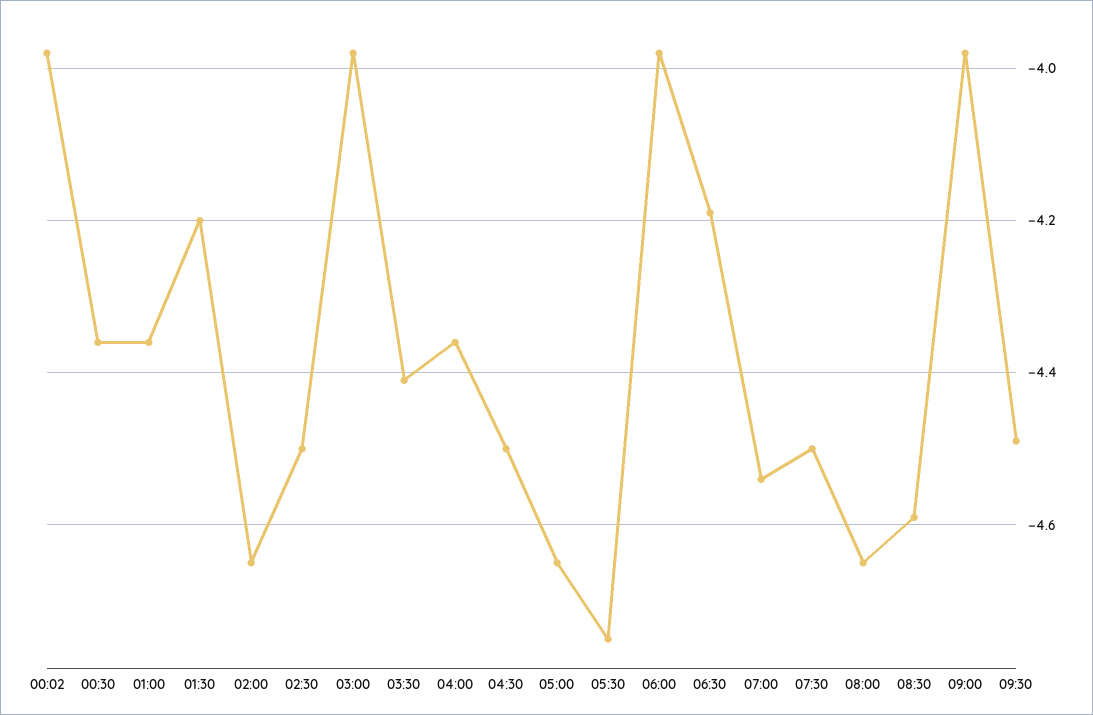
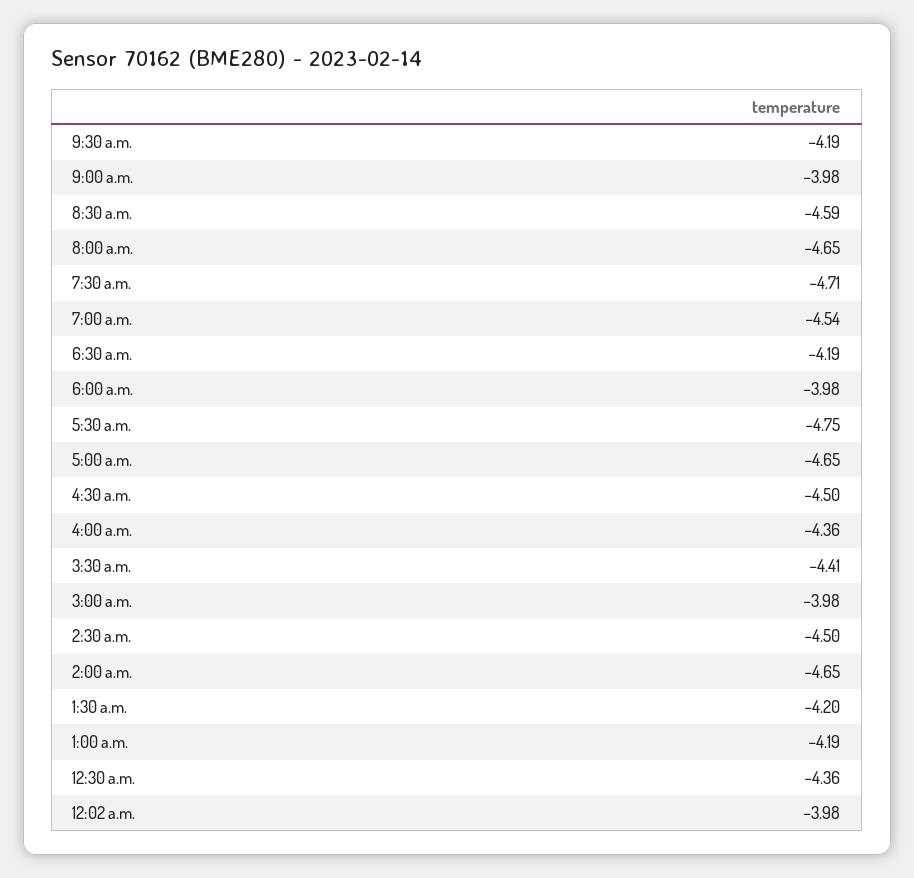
01:00: -4.35 -> -4.19
07:30: -4.5 -> -4.71
09:30: -4.5 -> -4.19

